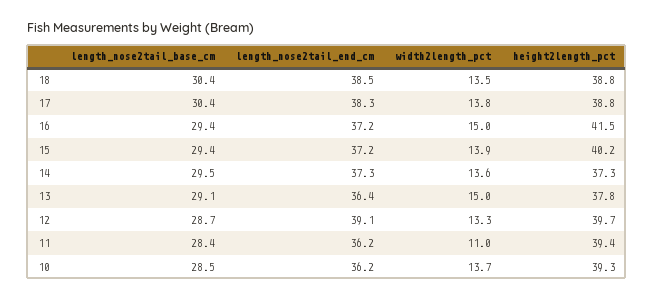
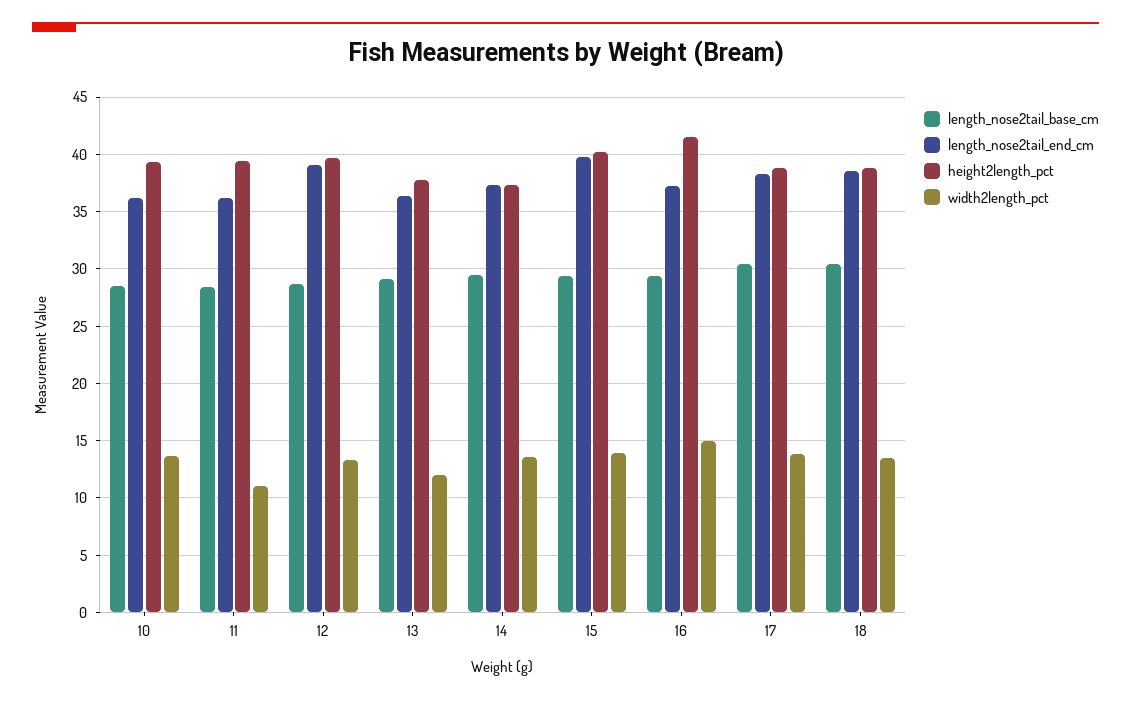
length_nose2tail_end_cm, 15: 37.2 -> 40
width2length_pct, 13: 15 -> 12

